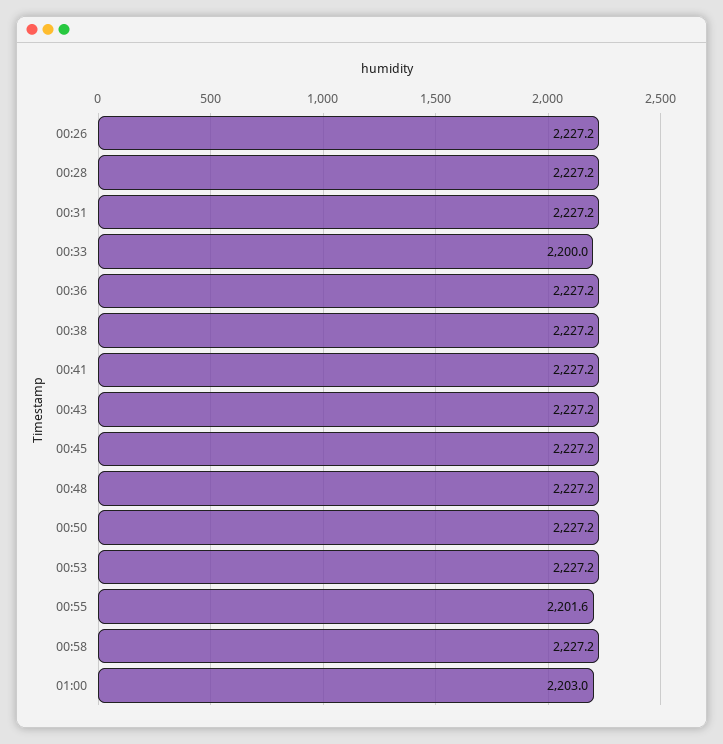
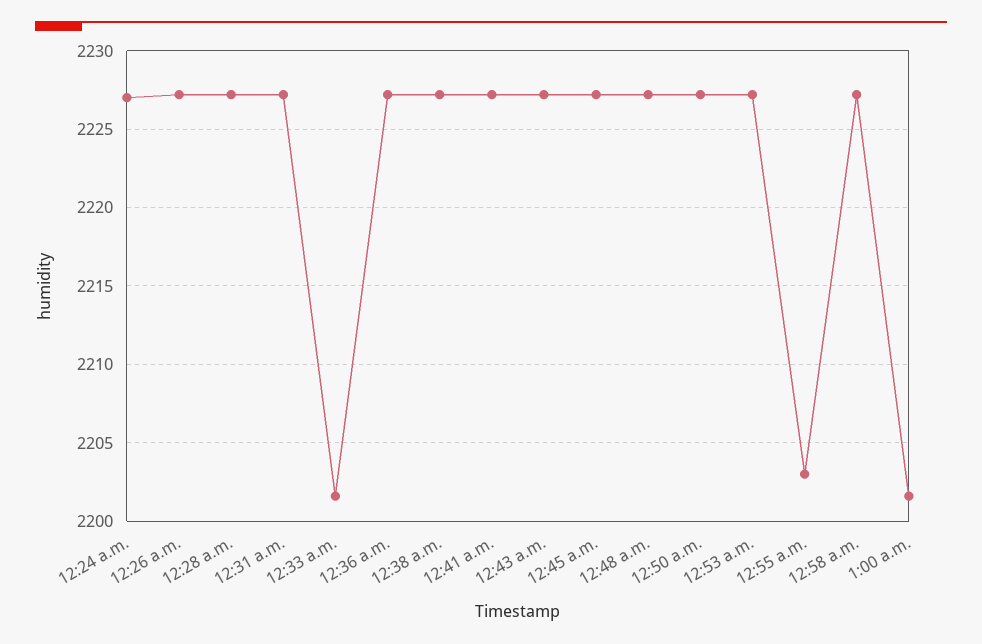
00:33: 2200 -> 2201.5
00:55: 2201.6 -> 2203
01:00: 2203 -> 2201.5
12:24 a.m.: none -> 2227

